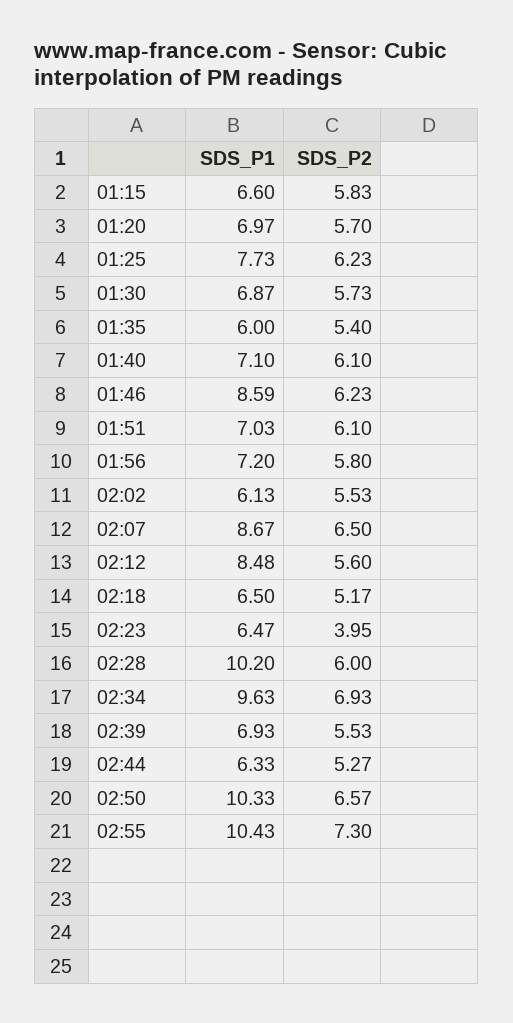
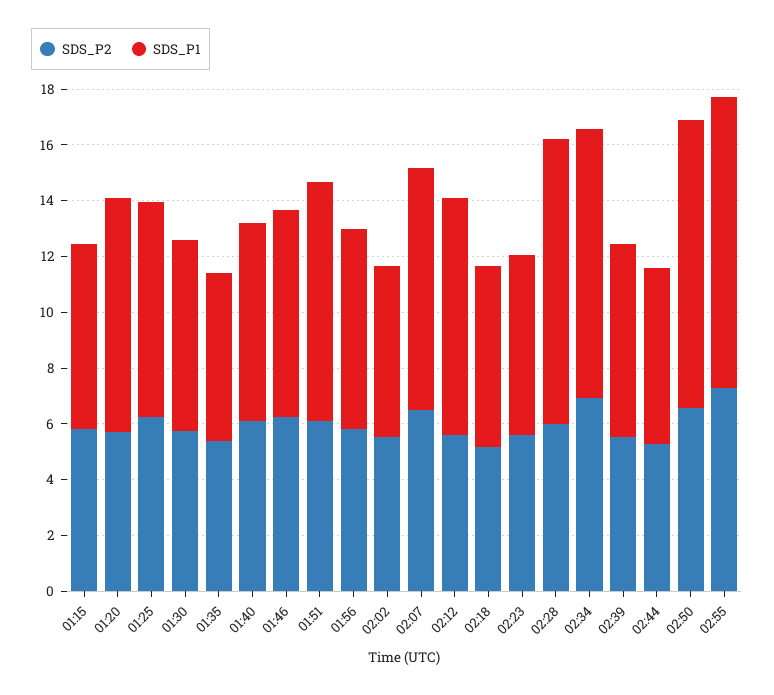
SDS_P1, 01:20: 6.97 -> 8.5
SDS_P1, 01:46: 8.59 -> 7.5
SDS_P1, 01:51: 7.03 -> 8.5
SDS_P2, 02:23: 3.95 -> 5.5

